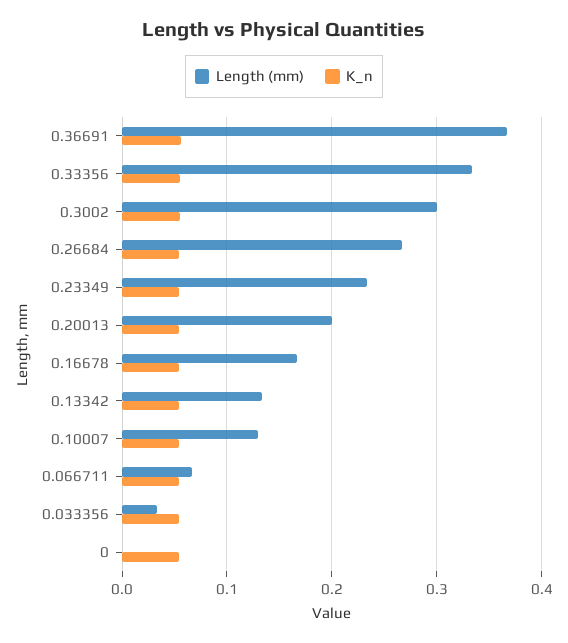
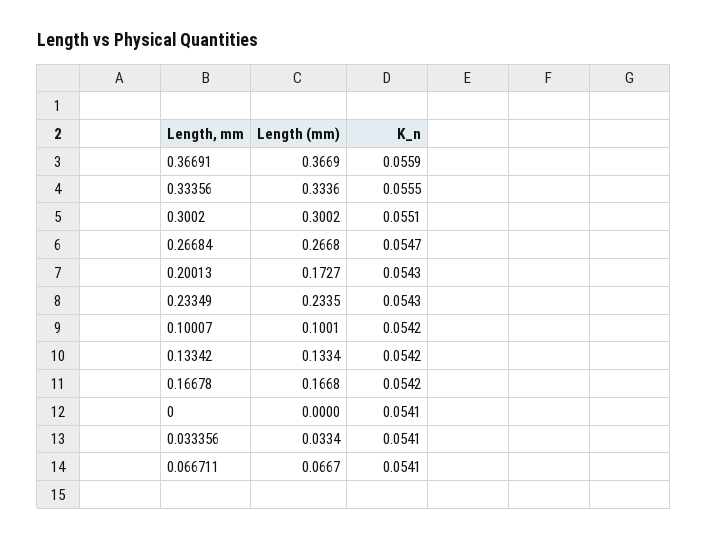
Length (mm), 0.20013: 0.2 -> 0.1727
Length (mm), 0.10007: 0.13 -> 0.1001

